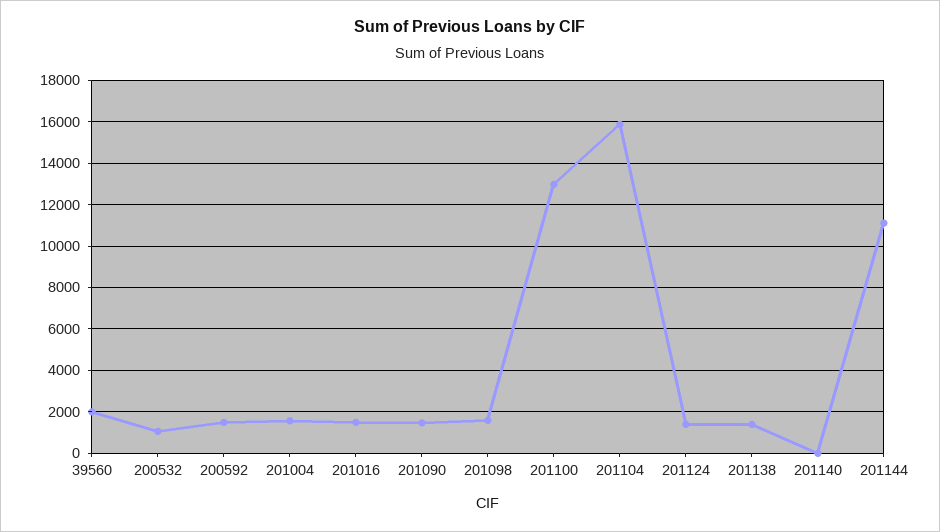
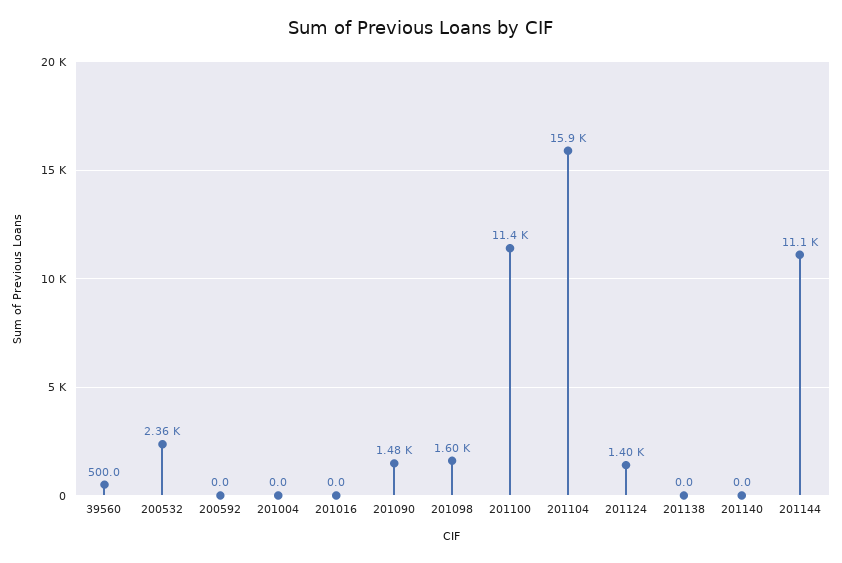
39560: 2000 -> 500
200532: 1000 -> 2360
200592: 1500 -> 0
201004: 1500 -> 0
201016: 1500 -> 0
201100: 13000 -> 11400
201138: 1500 -> 0

